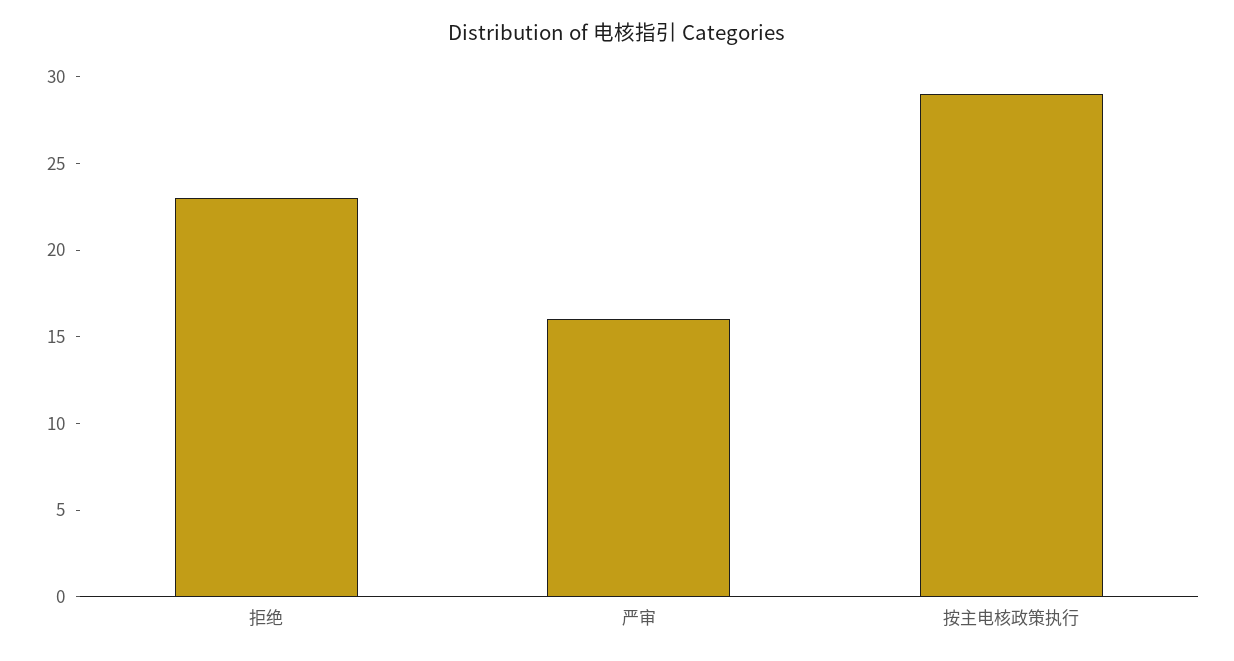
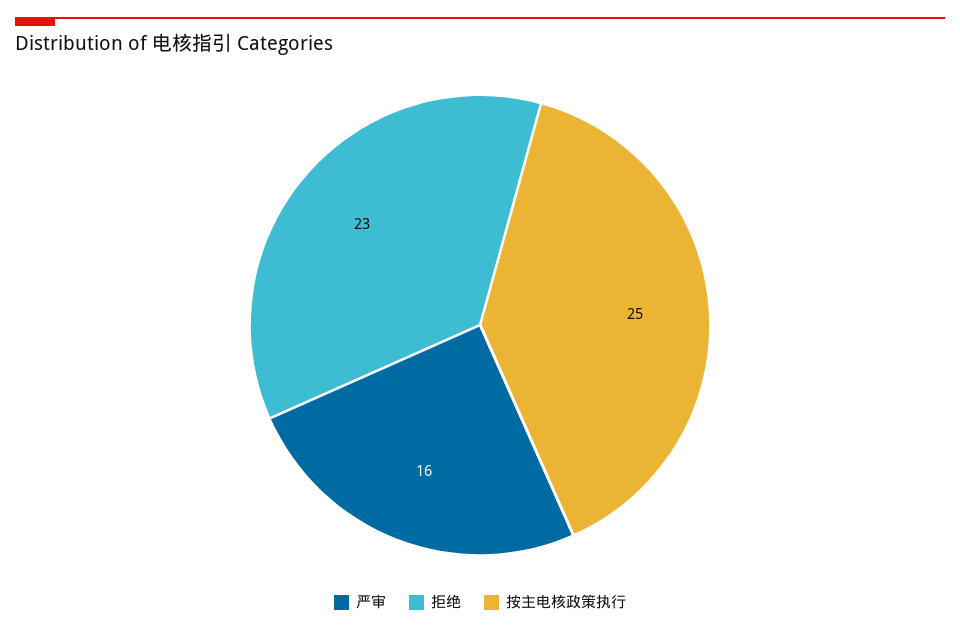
按主电核政策执行: 29 -> 25

